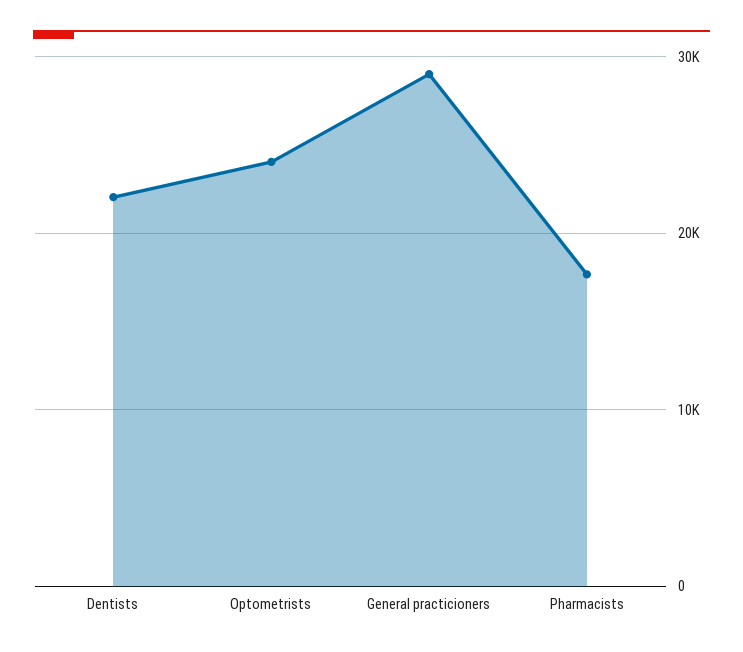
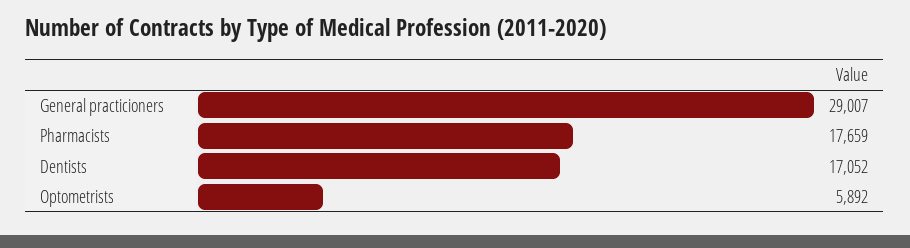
Dentists: 22000 -> 17052
Optometrists: 24000 -> 5892

